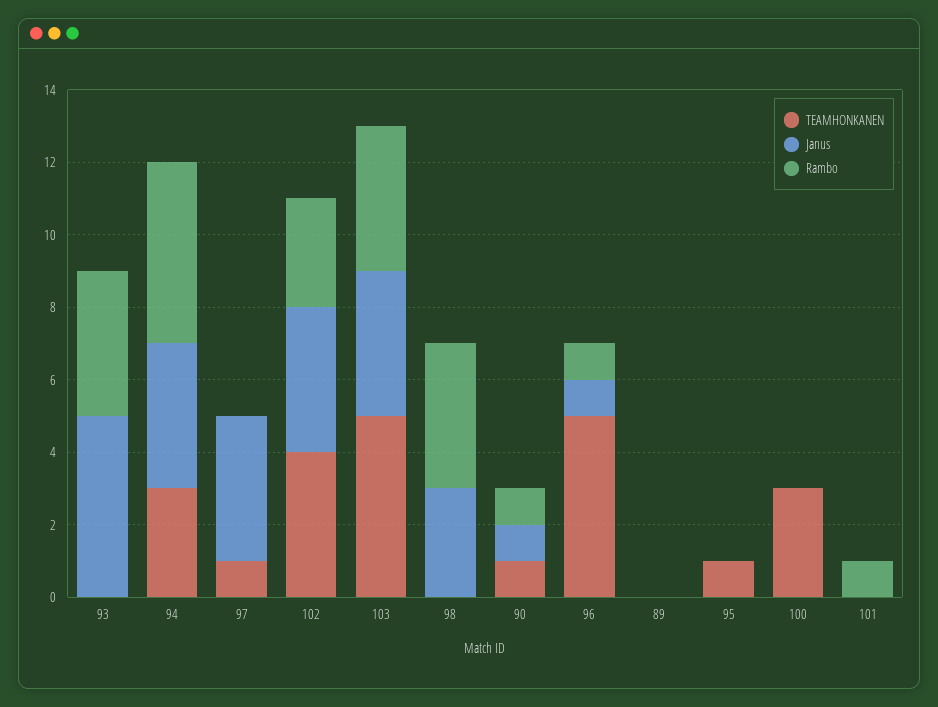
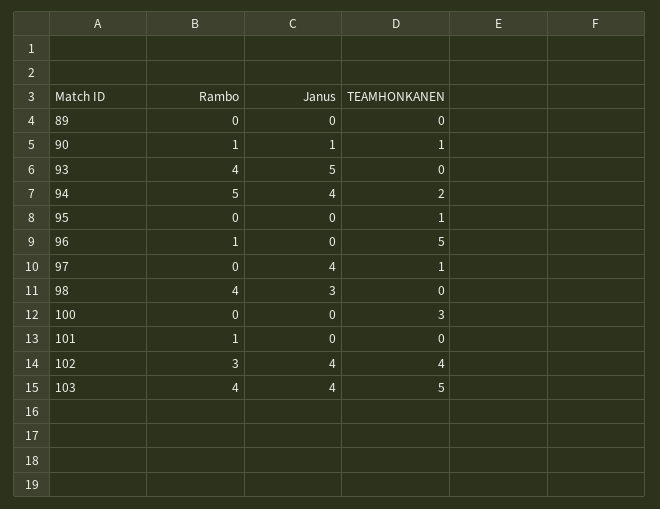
TEAMHONKANEN, 94: 3 -> 2
Janus, 96: 1 -> 0

